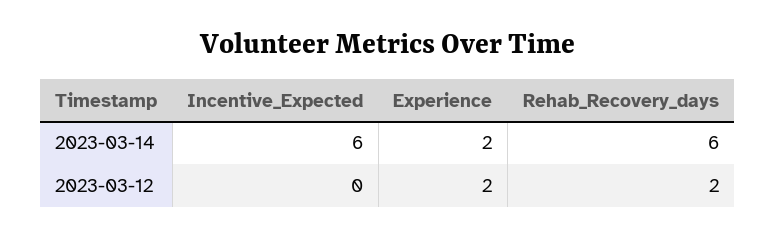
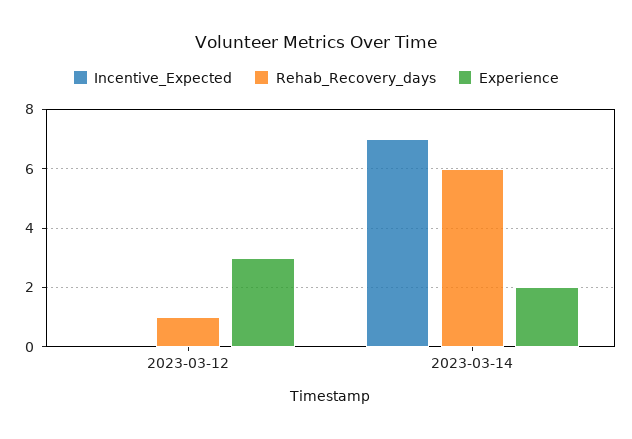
Incentive_Expected, 2023-03-14: 6 -> 7
Experience, 2023-03-12: 2 -> 3
Rehab_Recovery_days, 2023-03-12: 2 -> 1

